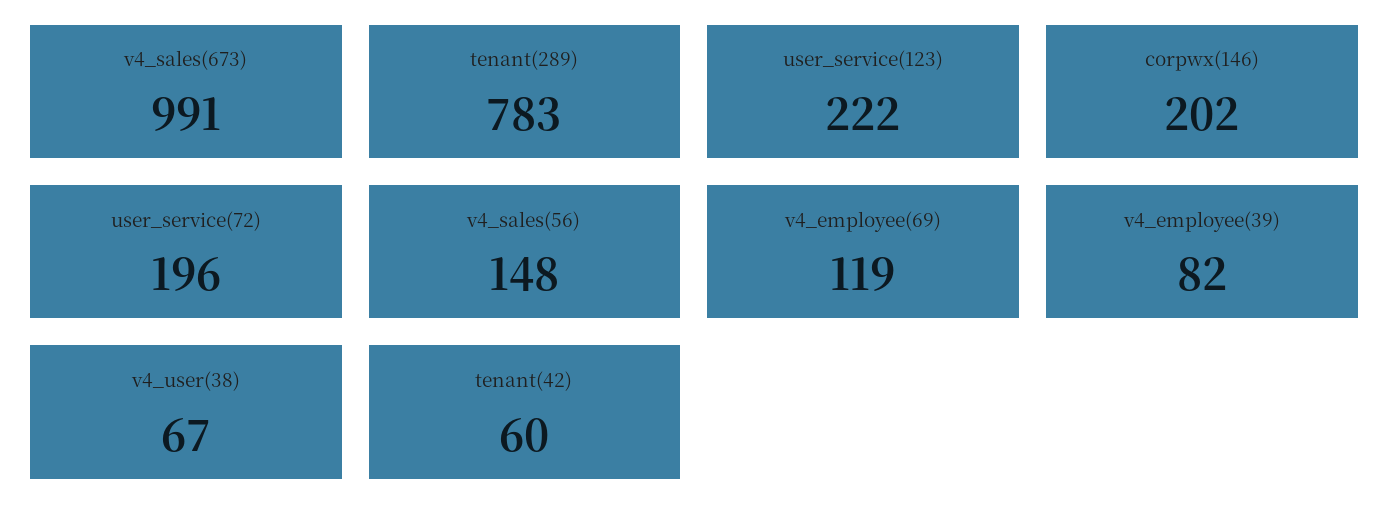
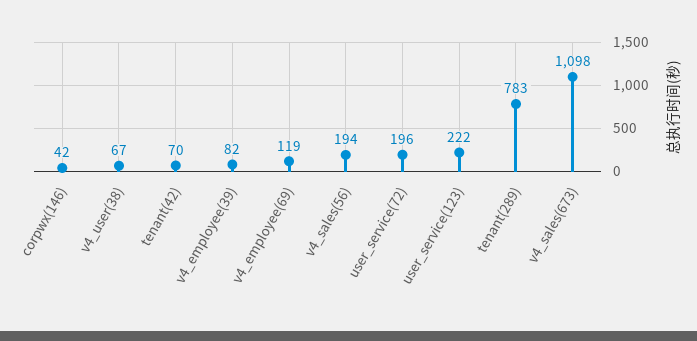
v4_sales(673): 991 -> 1098
corpwx(146): 202 -> 42
v4_sales(56): 148 -> 194
tenant(42): 60 -> 70

